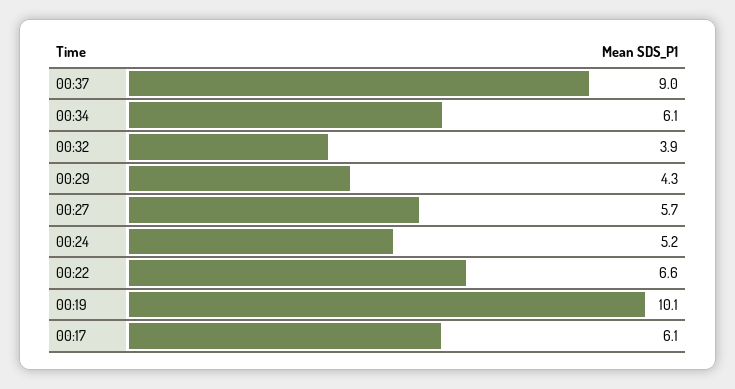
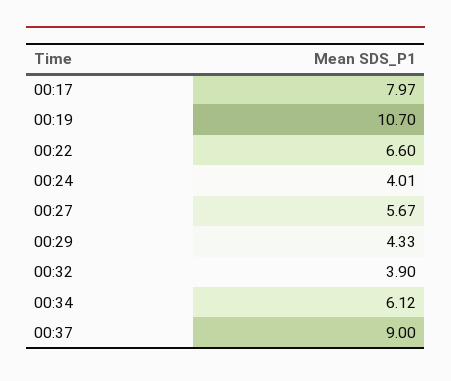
00:24: 5.2 -> 4.01
00:19: 10.1 -> 10.7
00:17: 6.1 -> 7.97

